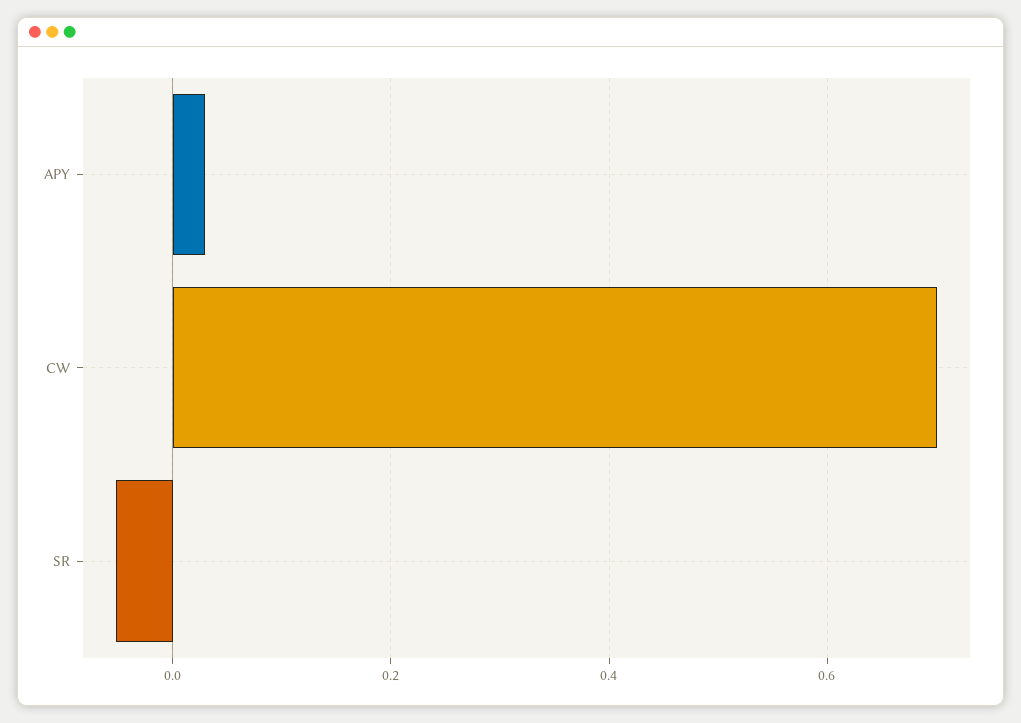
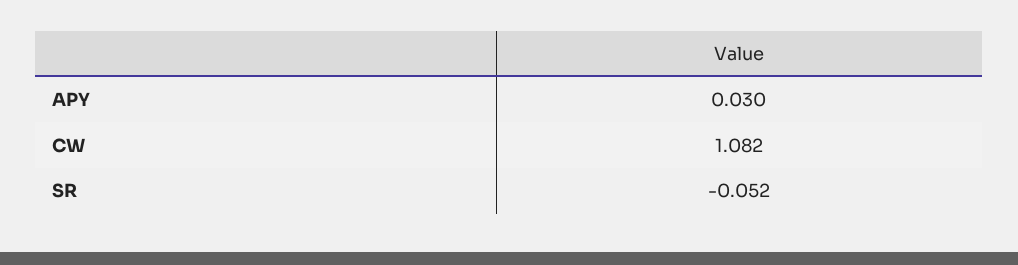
CW: 0.7 -> 1.082

